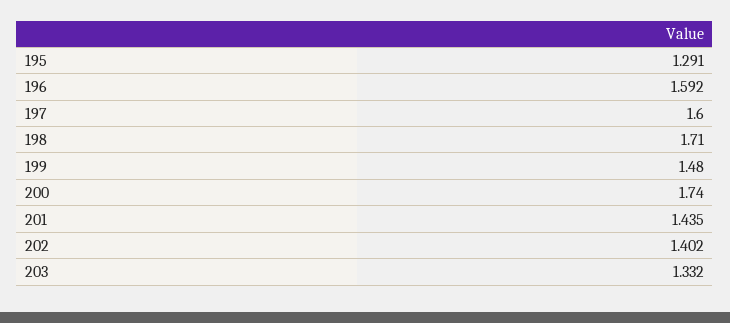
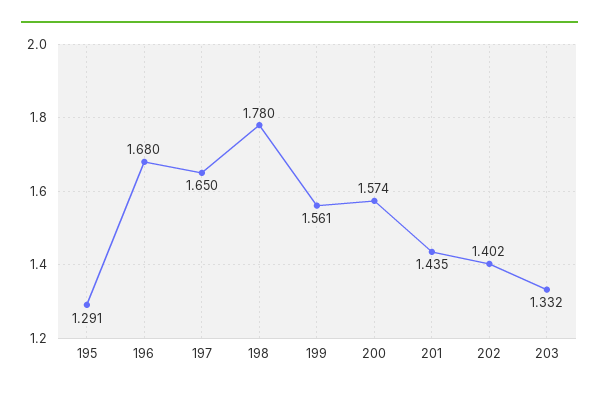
196: 1.592 -> 1.68
197: 1.6 -> 1.65
198: 1.71 -> 1.78
199: 1.48 -> 1.561
200: 1.74 -> 1.574

